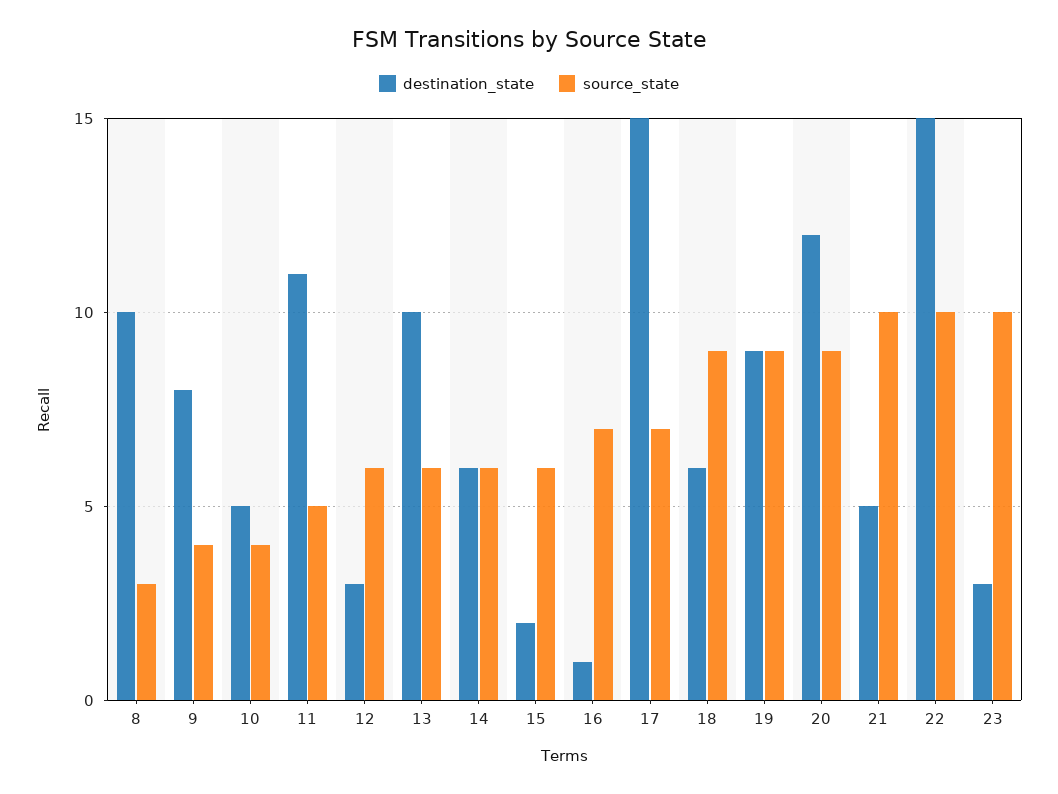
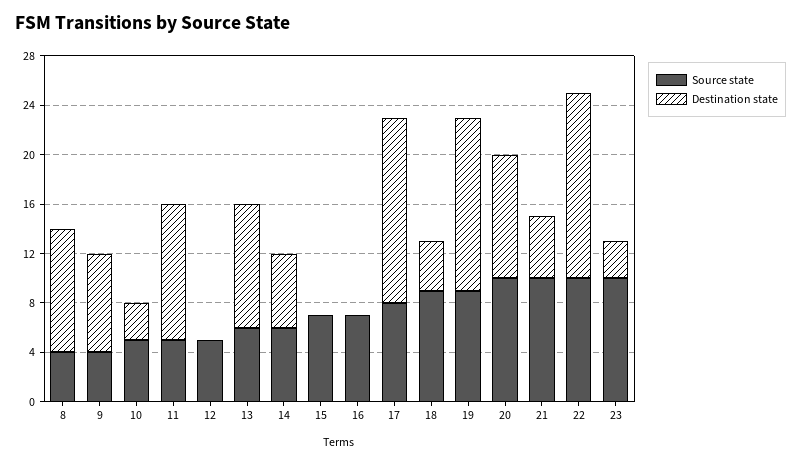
source_state, 8: 3 -> 4
destination_state, 10: 5 -> 3
source_state, 10: 4 -> 5
destination_state, 12: 3 -> 0
source_state, 12: 6 -> 5
destination_state, 15: 2 -> 0
source_state, 15: 6 -> 7
destination_state, 16: 1 -> 0
source_state, 17: 7 -> 8
destination_state, 18: 6 -> 4
destination_state, 19: 9 -> 14
destination_state, 20: 12 -> 10
source_state, 20: 9 -> 10

